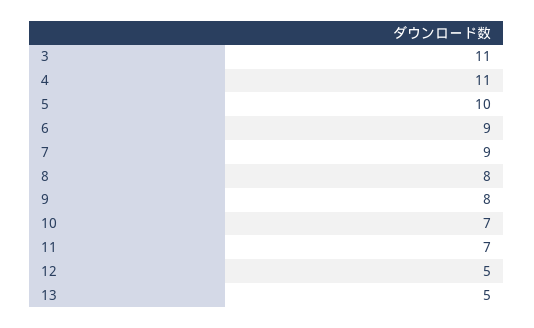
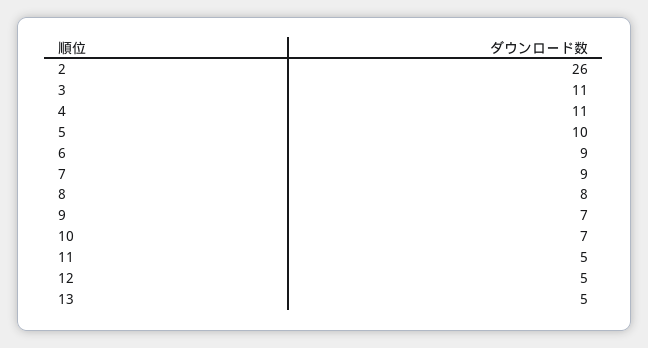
9: 8 -> 7
11: 7 -> 5
2: none -> 26

